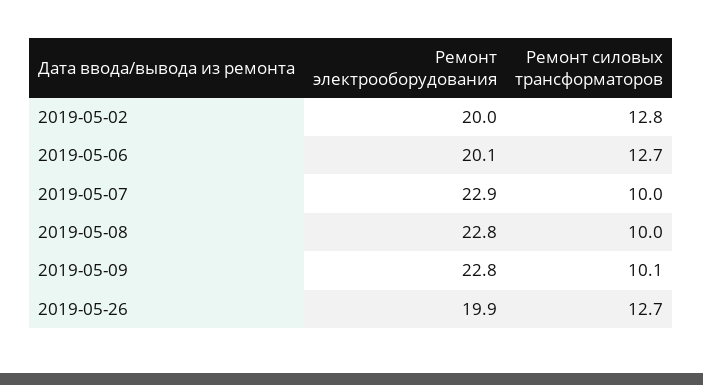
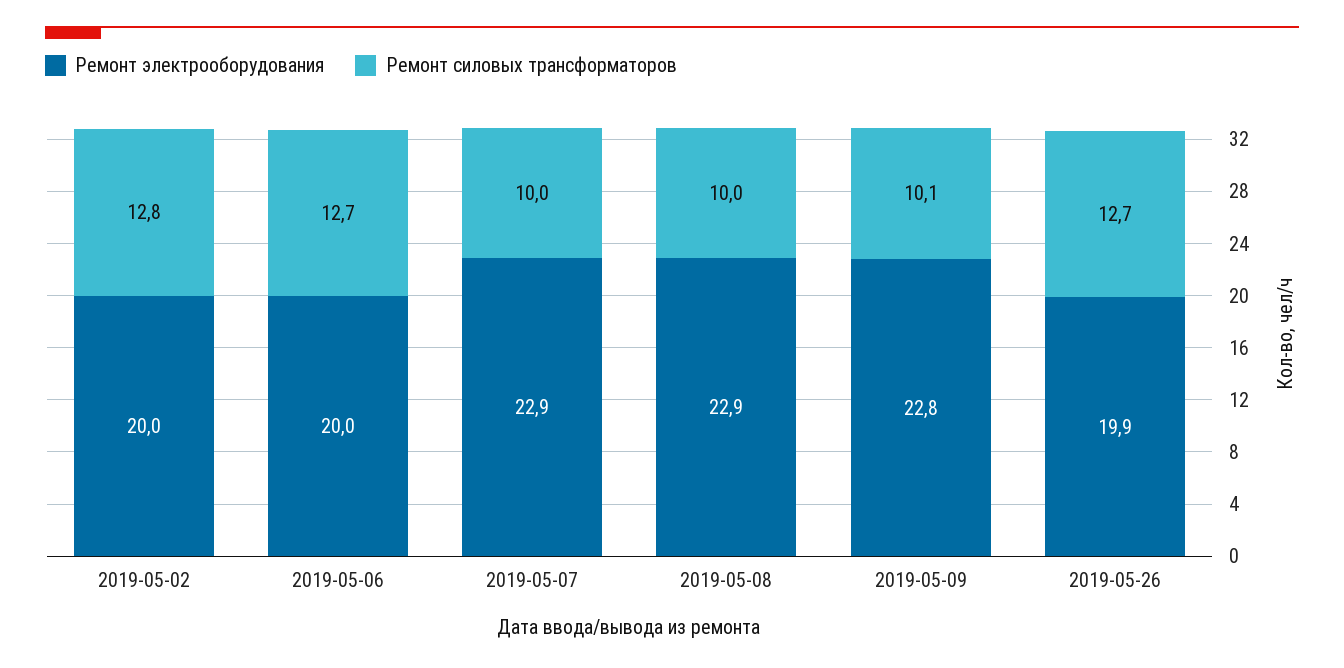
Ремонт электрооборудования, 2019-05-06: 20.1 -> 20
Ремонт электрооборудования, 2019-05-08: 22.8 -> 22.9

